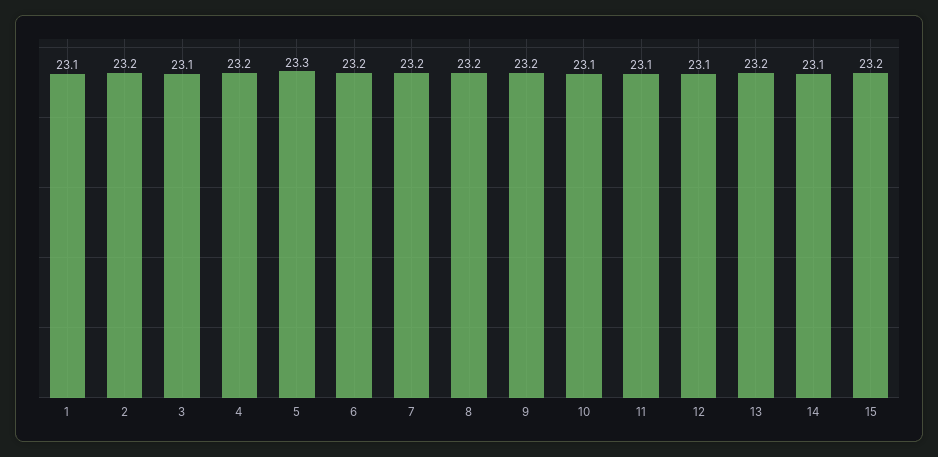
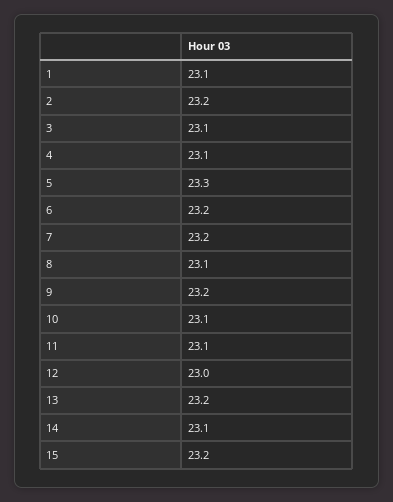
4: 23.2 -> 23.1
8: 23.2 -> 23.1
12: 23.1 -> 23

